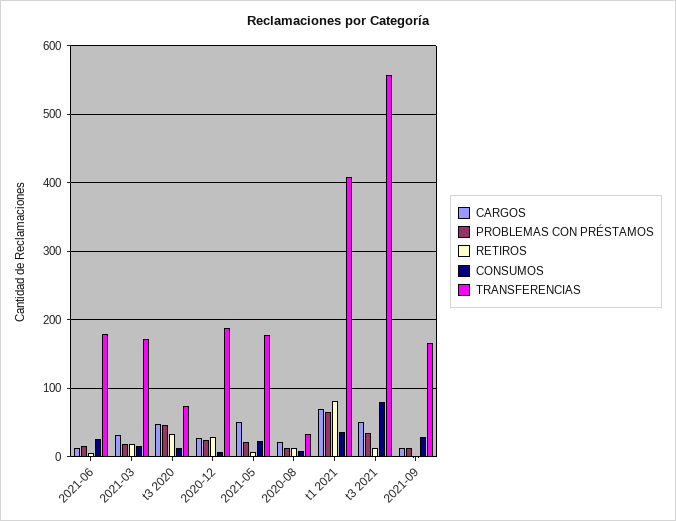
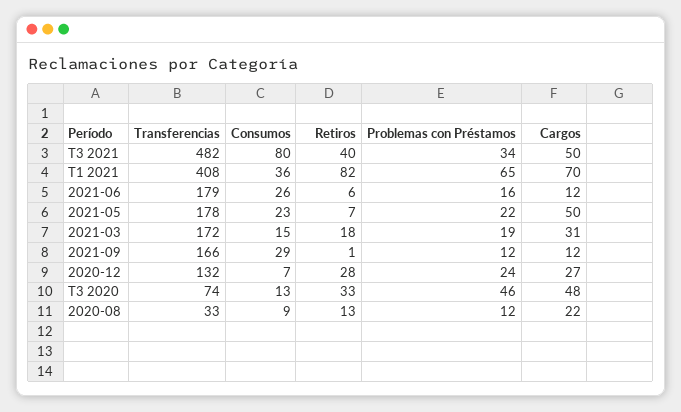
TRANSFERENCIAS, 2020-12: 190 -> 132
RETIROS, t3 2021: 10 -> 40
TRANSFERENCIAS, t3 2021: 560 -> 482

